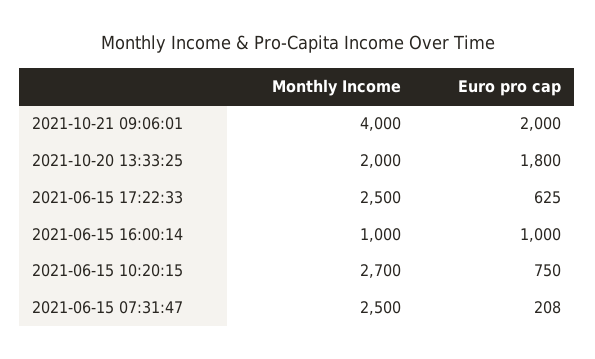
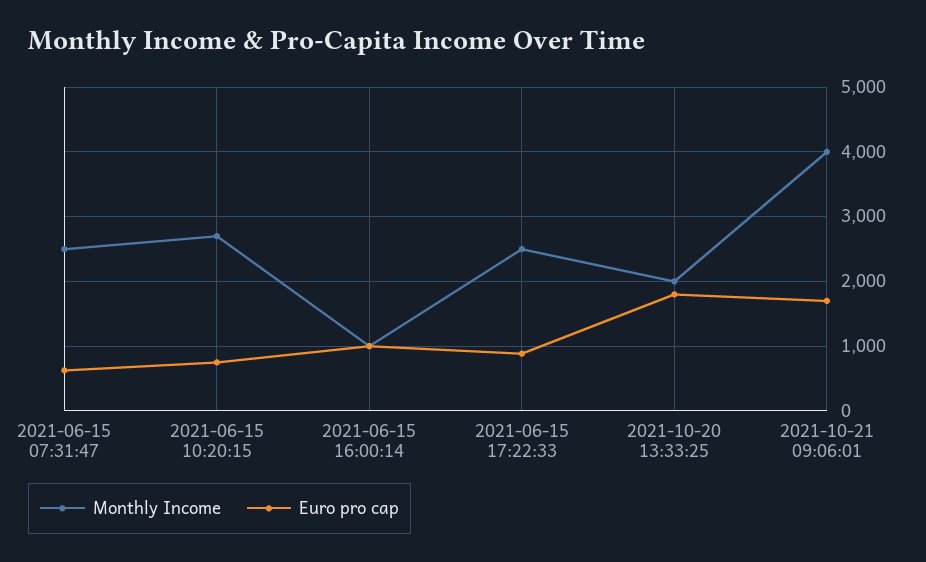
Euro pro cap, 2021-10-21 09:06:01: 2000 -> 1700
Euro pro cap, 2021-06-15 17:22:33: 625 -> 900
Euro pro cap, 2021-06-15 07:31:47: 208 -> 600

